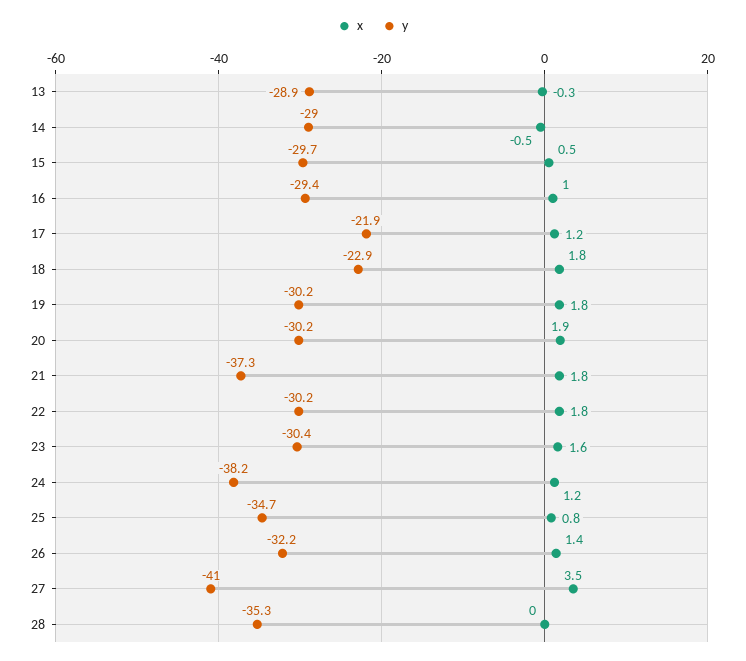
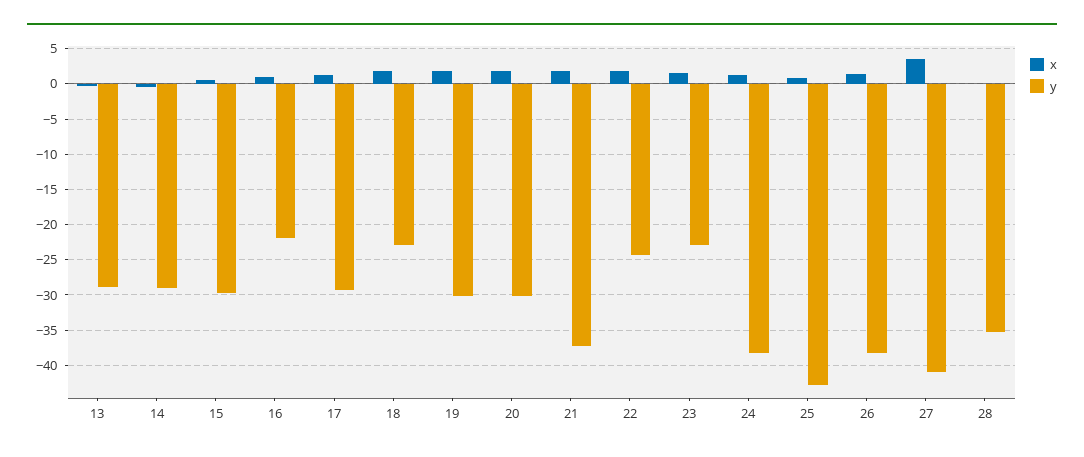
y, 16: -29.4 -> -22
y, 17: -21.9 -> -29
y, 22: -30.2 -> -24
y, 23: -30.4 -> -23
y, 25: -34.7 -> -43
y, 26: -32.2 -> -38

